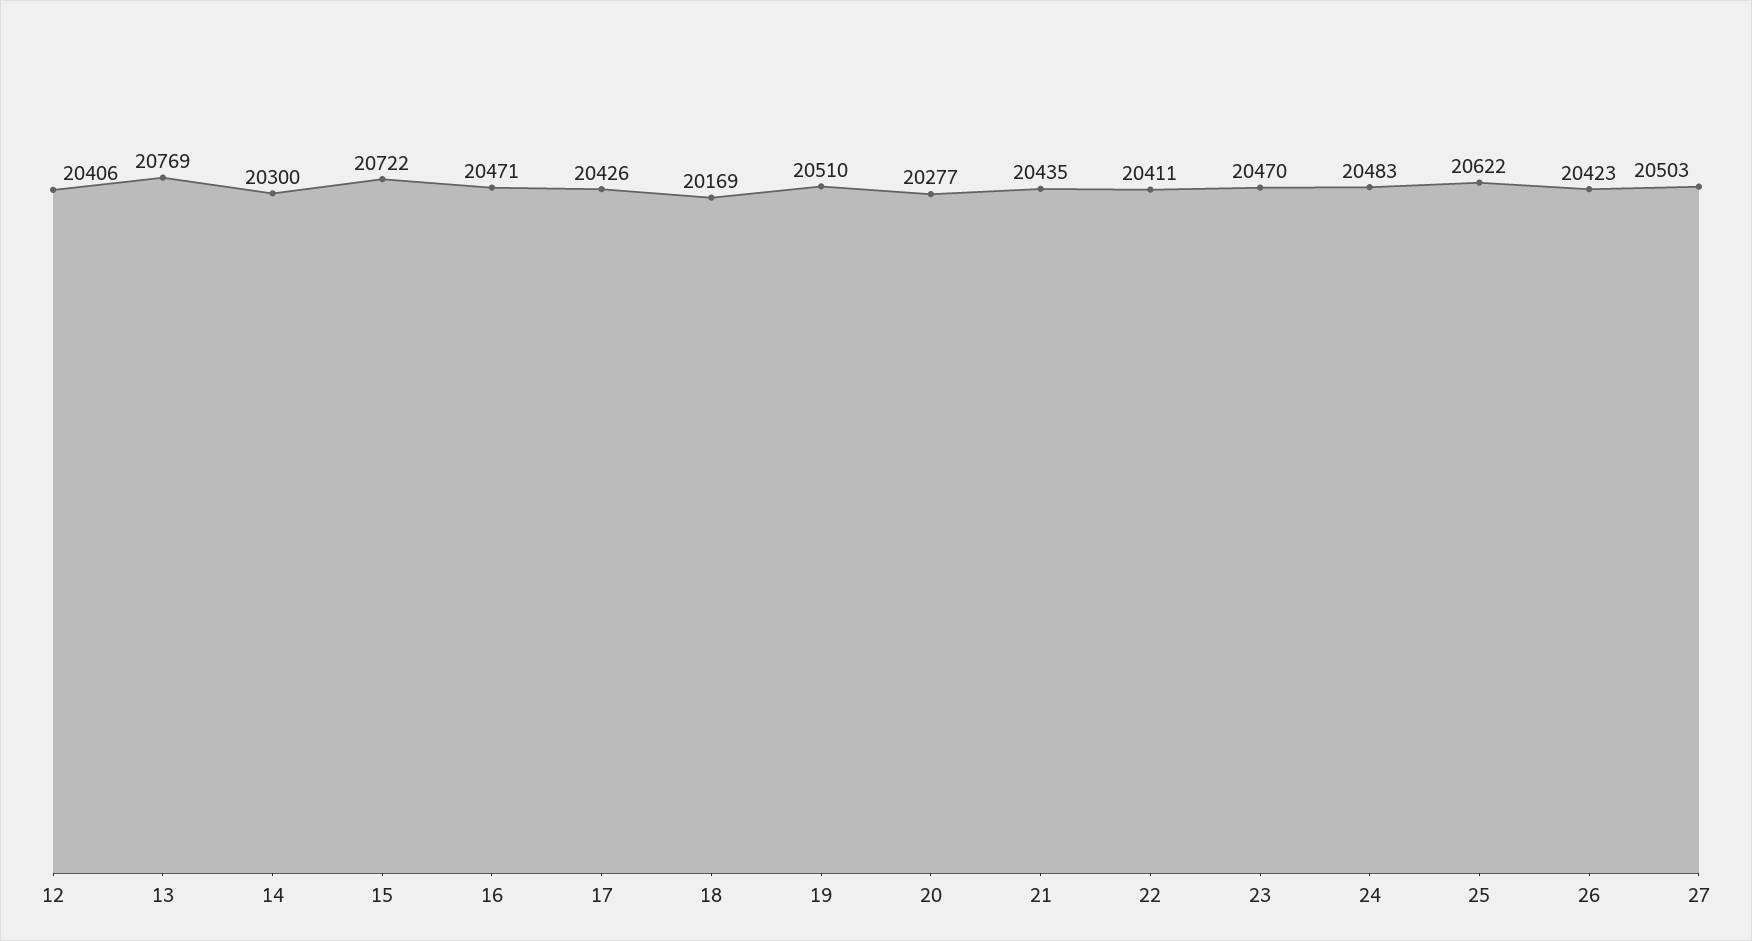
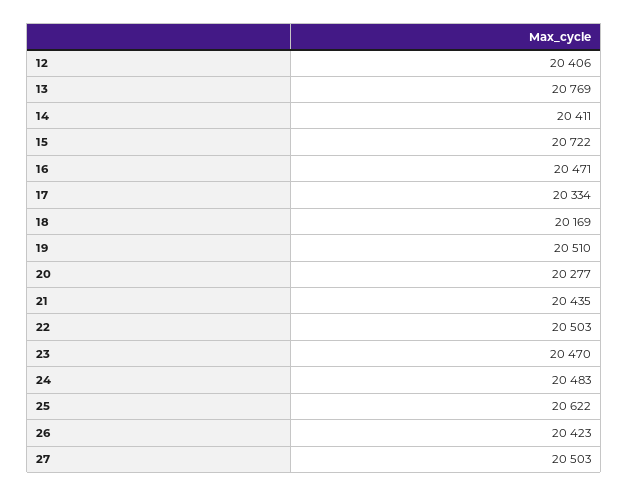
14: 20300 -> 20411
17: 20426 -> 20334
22: 20411 -> 20503

